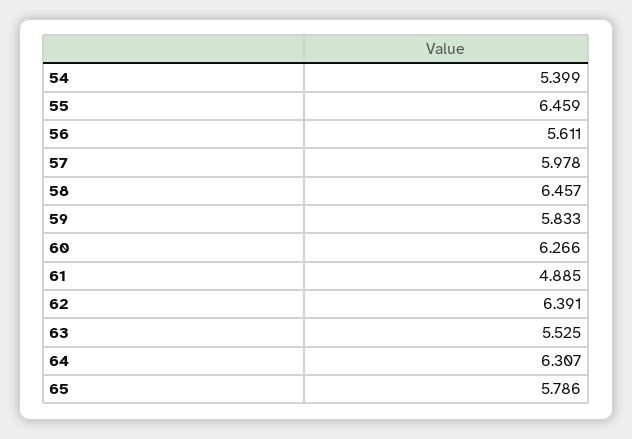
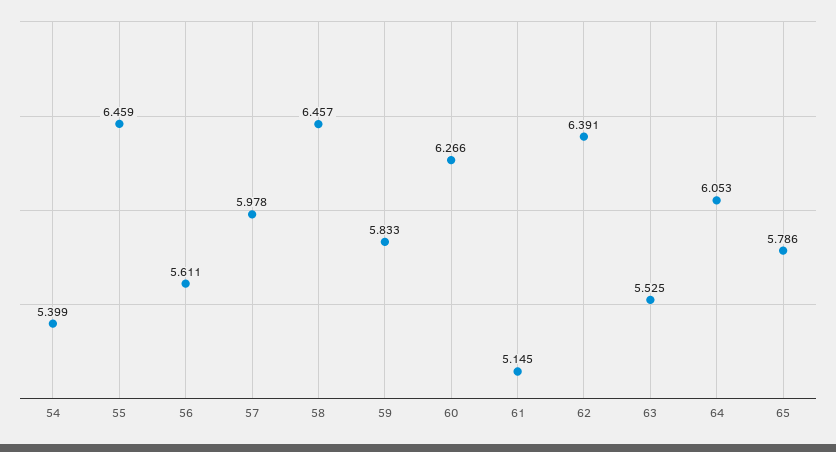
61: 4.885 -> 5.145
64: 6.307 -> 6.053

